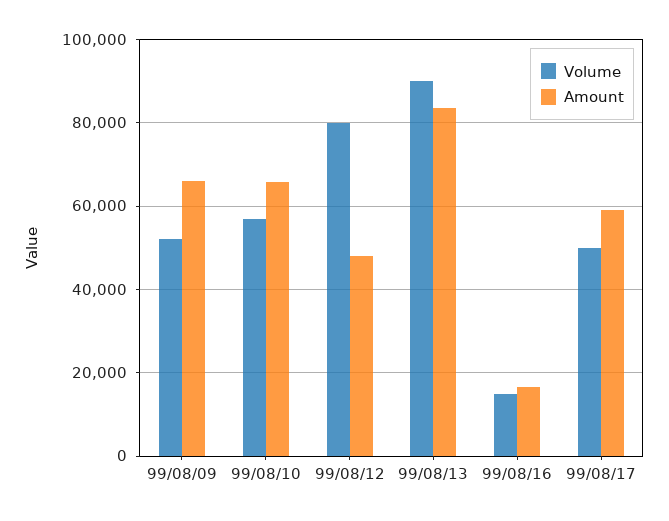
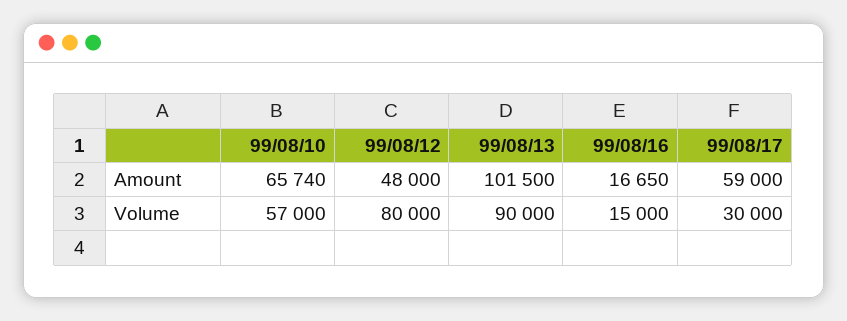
Volume, 99/08/09: 52000 -> none
Amount, 99/08/09: 66000 -> none
Amount, 99/08/13: 84000 -> 101500
Volume, 99/08/17: 50000 -> 30000

